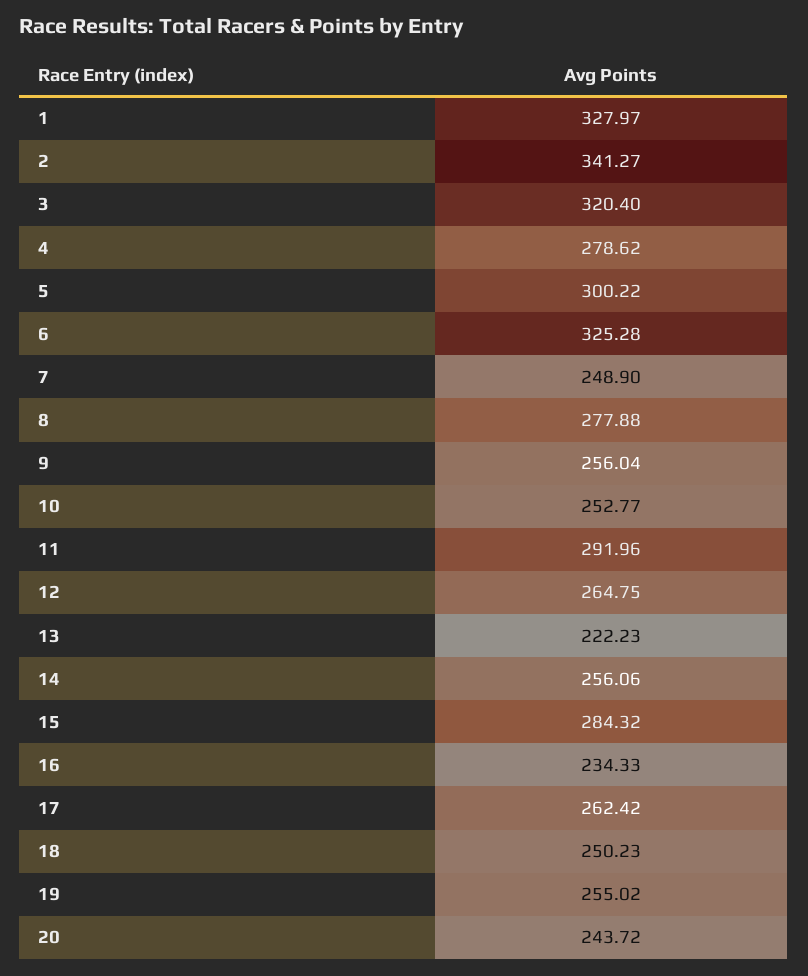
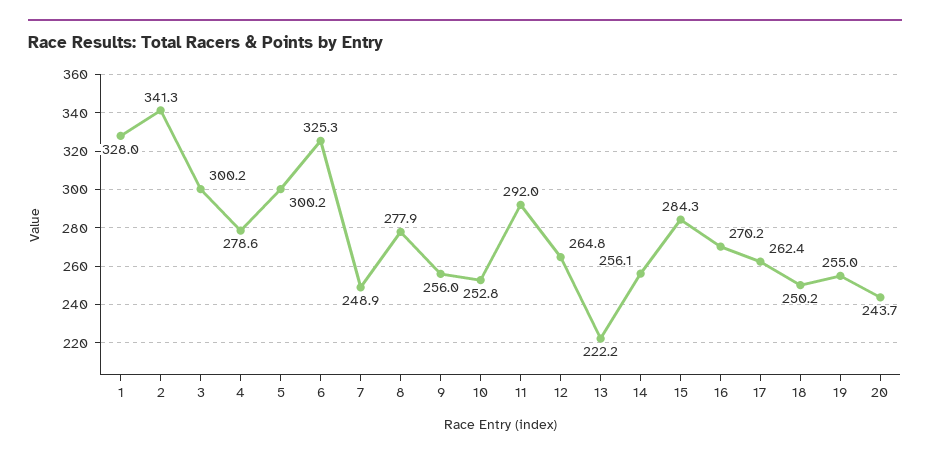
3: 320.4 -> 300.2
16: 234.33 -> 270.2

